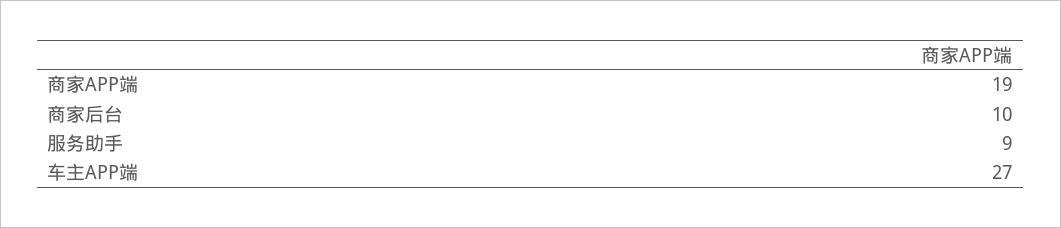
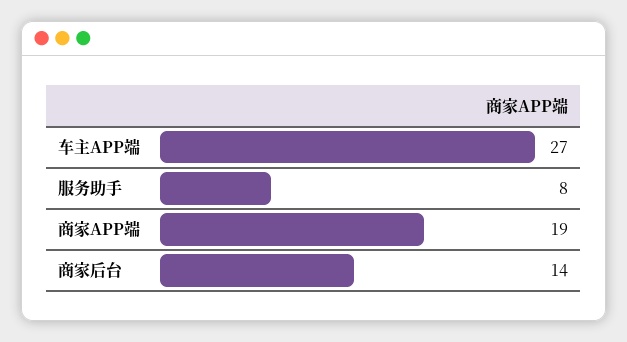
商家后台: 10 -> 14
服务助手: 9 -> 8

